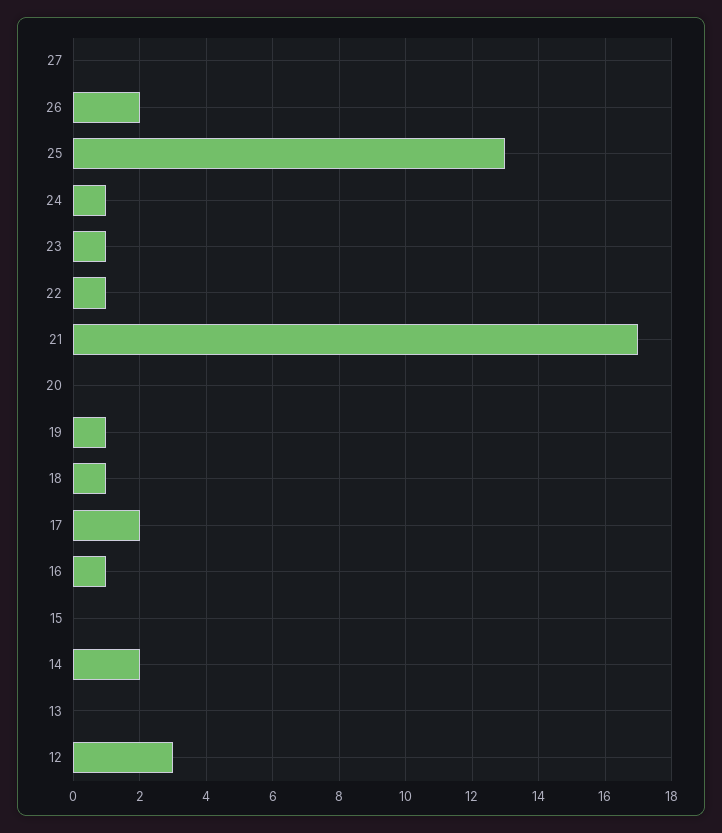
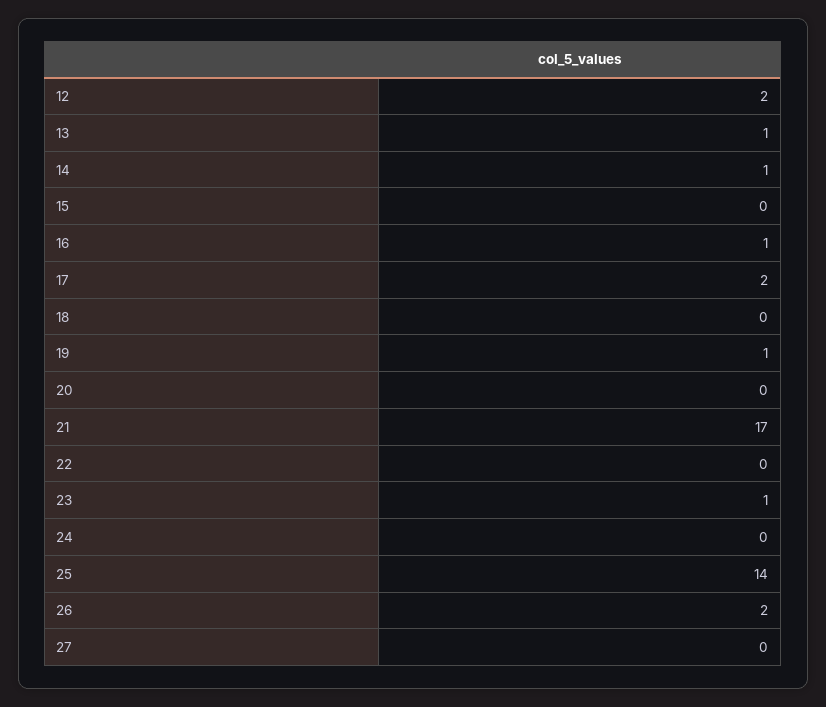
25: 13 -> 14
24: 1 -> 0
22: 1 -> 0
18: 1 -> 0
14: 2 -> 1
13: 0 -> 1
12: 3 -> 2

